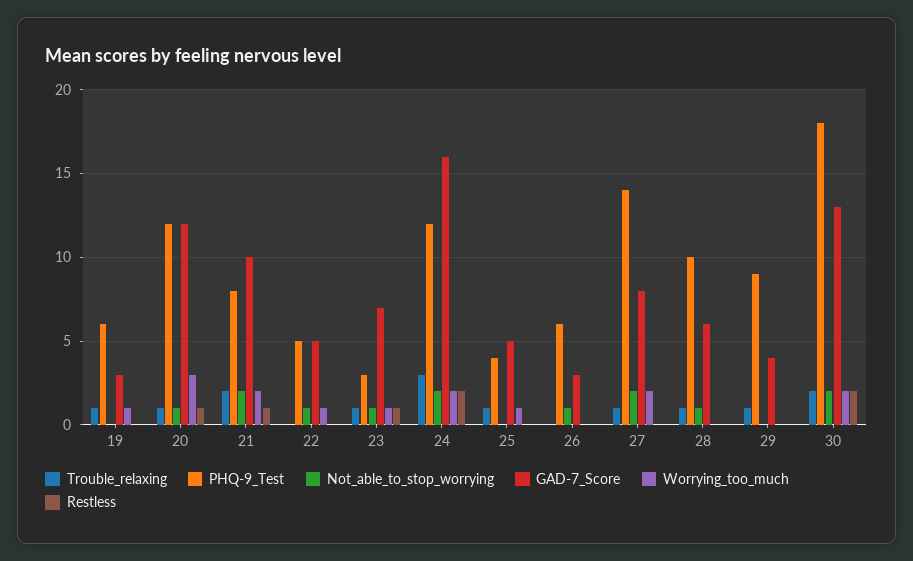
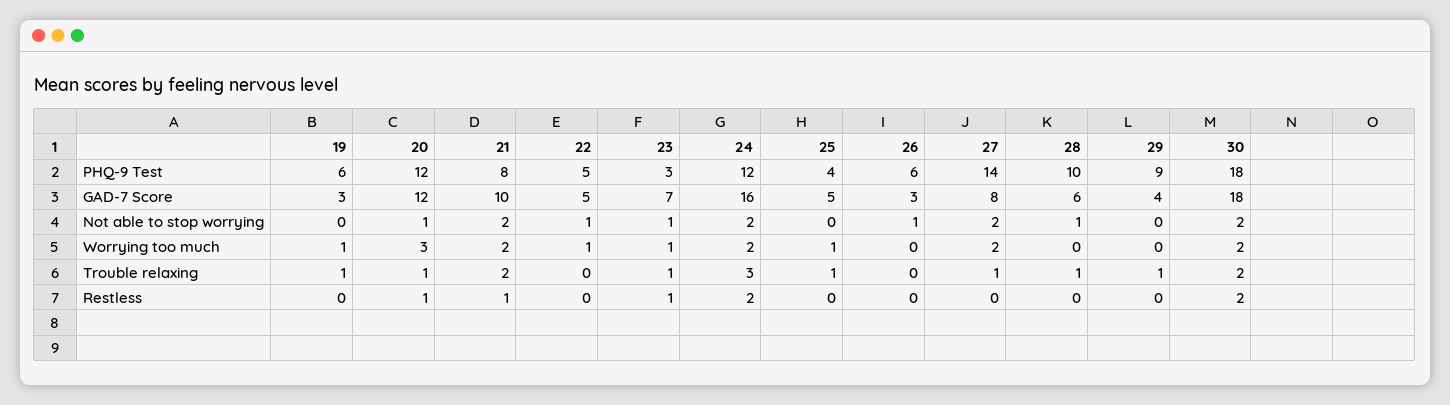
GAD-7_Score, 30: 13 -> 18

